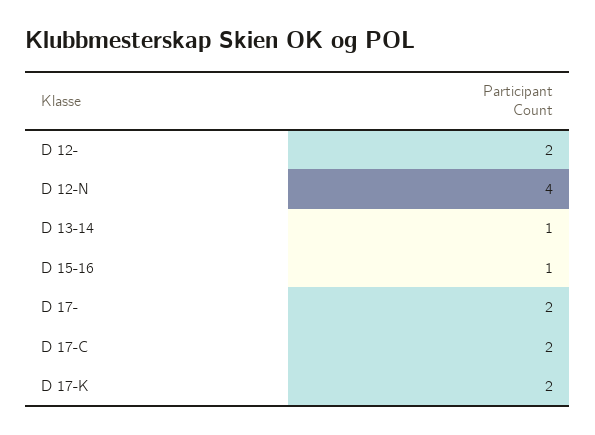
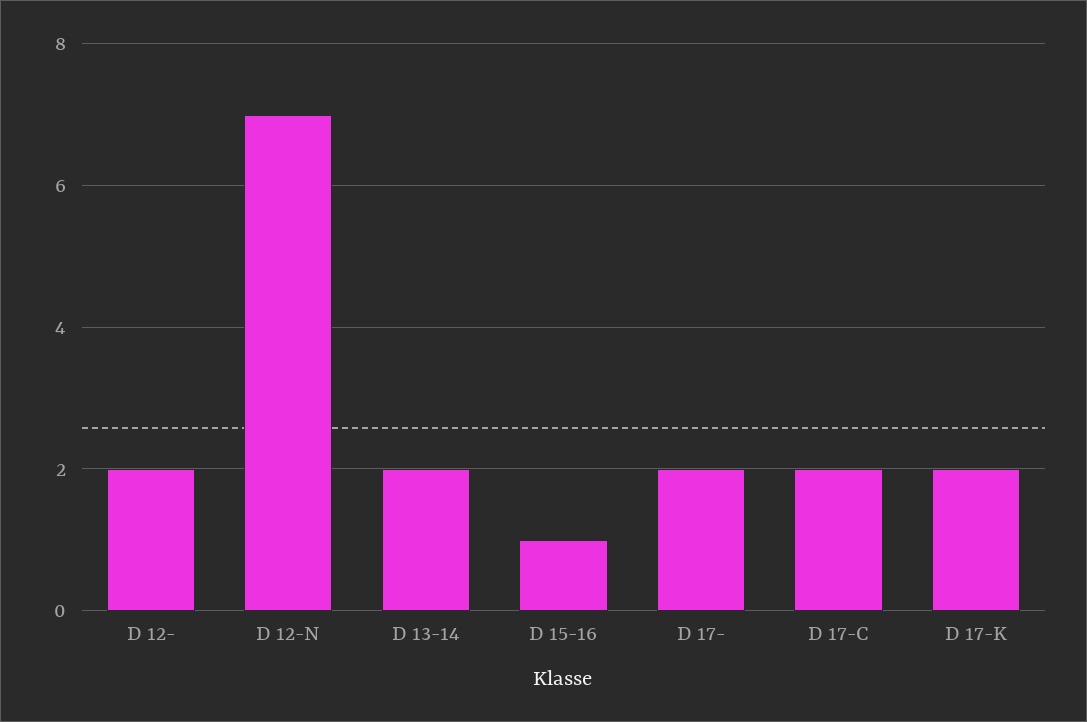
D 12-N: 4 -> 7
D 13-14: 1 -> 2

